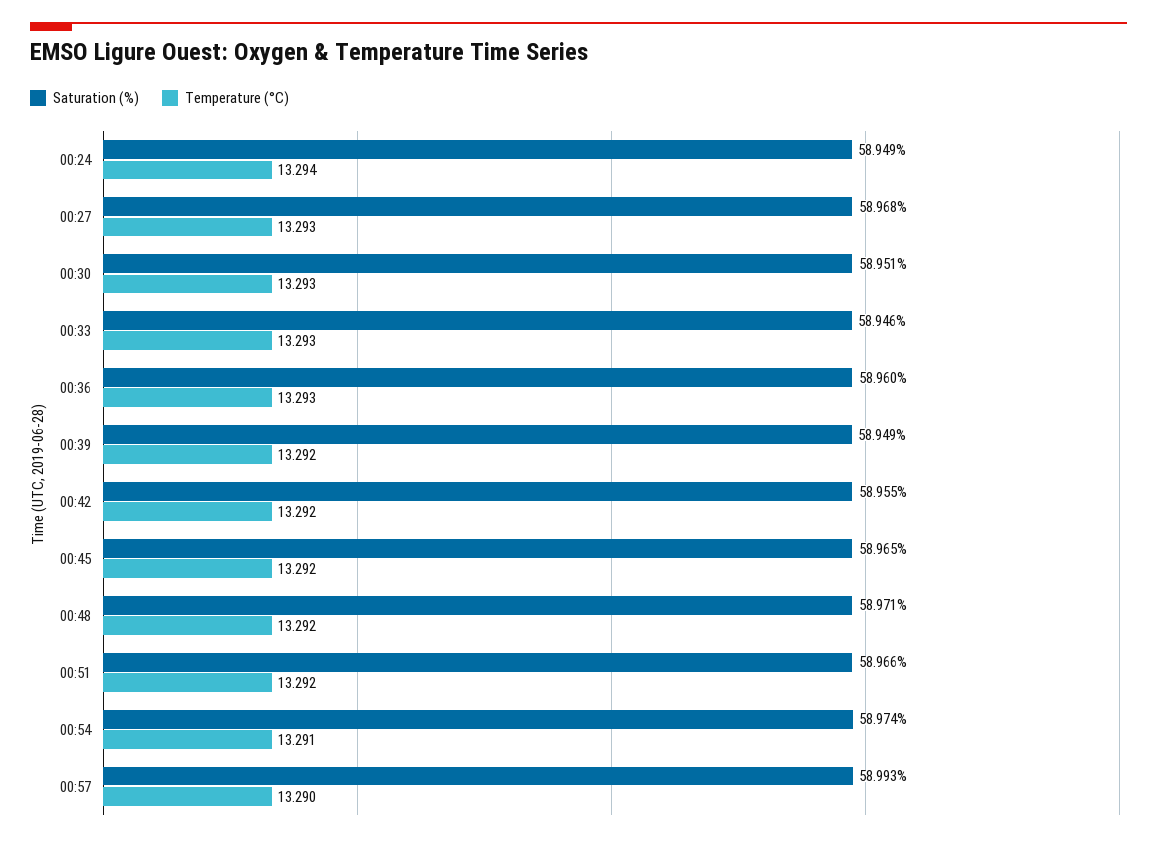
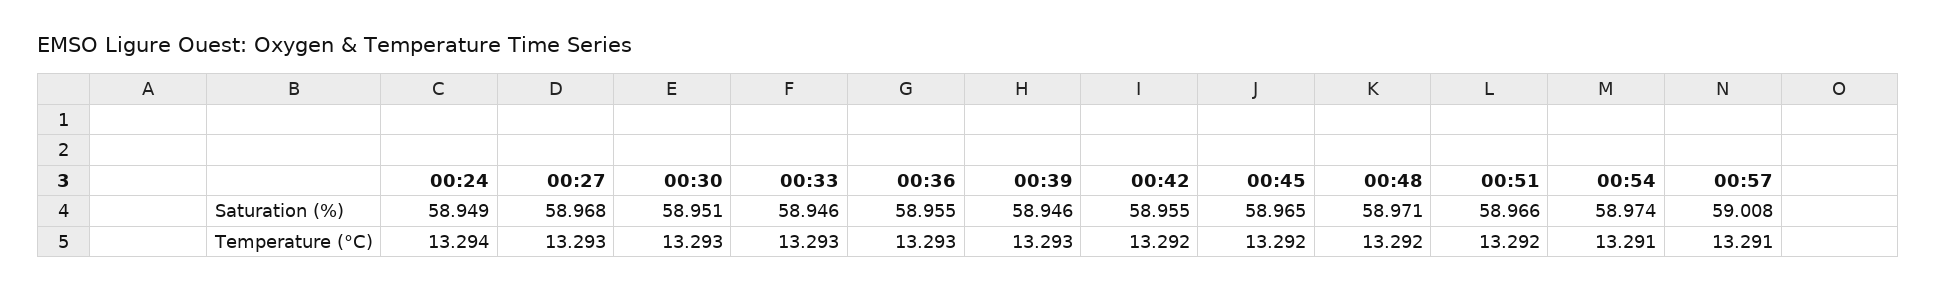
Saturation (%), 00:36: 58.96 -> 58.955
Saturation (%), 00:39: 58.949 -> 58.946
Temperature (°C), 00:39: 13.292 -> 13.293
Saturation (%), 00:57: 58.993 -> 59.008
Temperature (°C), 00:57: 13.29 -> 13.291

